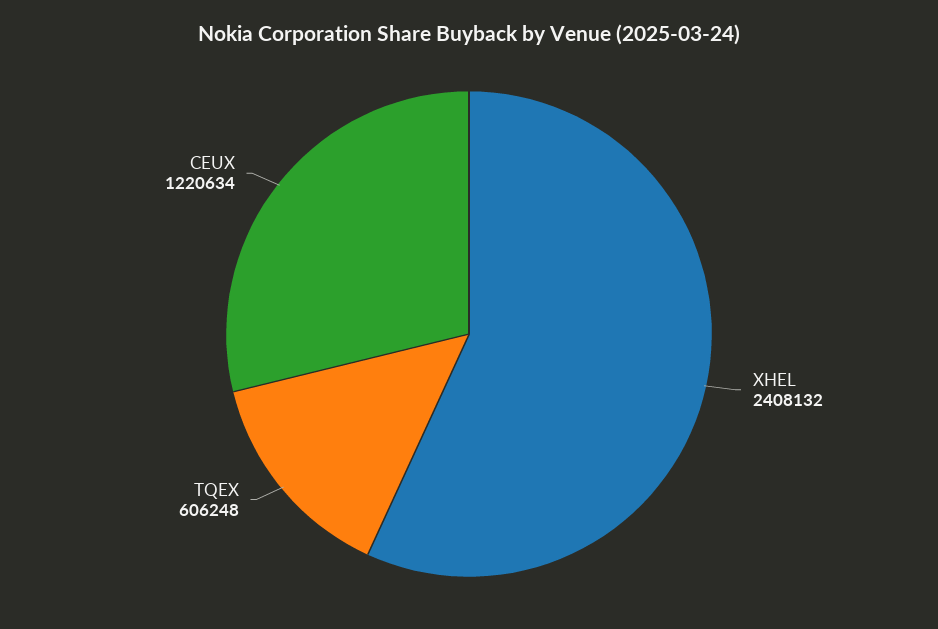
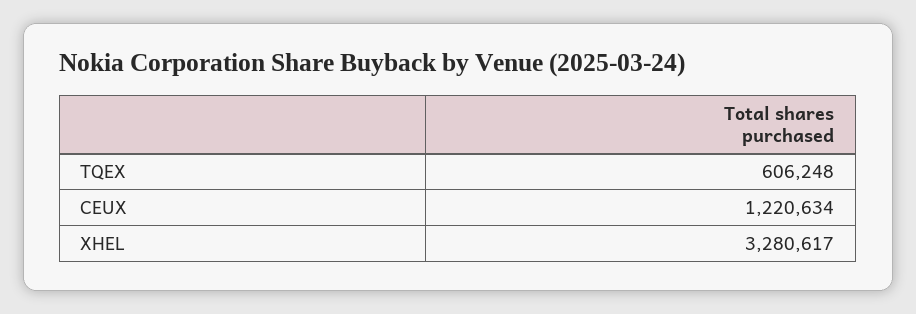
XHEL: 2408132 -> 3280617

